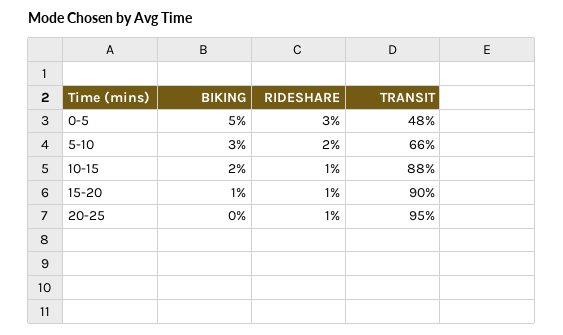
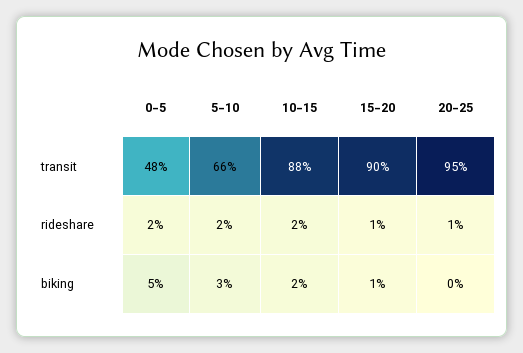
RIDESHARE, 0-5: 3 -> 2
RIDESHARE, 10-15: 1 -> 2

